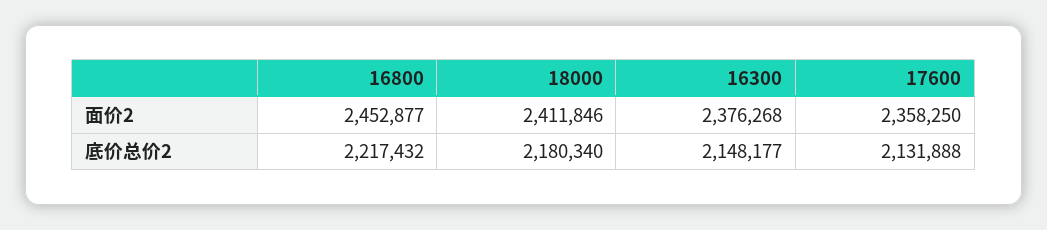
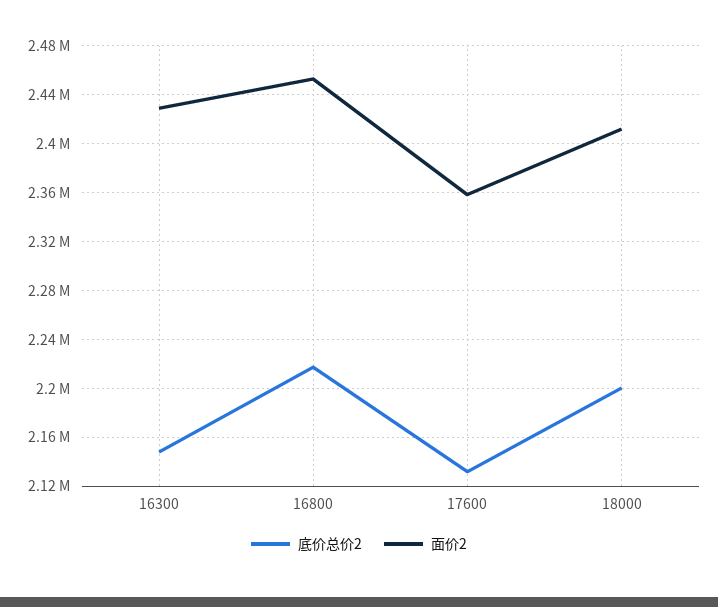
面价2, 16300: 2376268 -> 2430000
底价总价2, 18000: 2180340 -> 2200000

